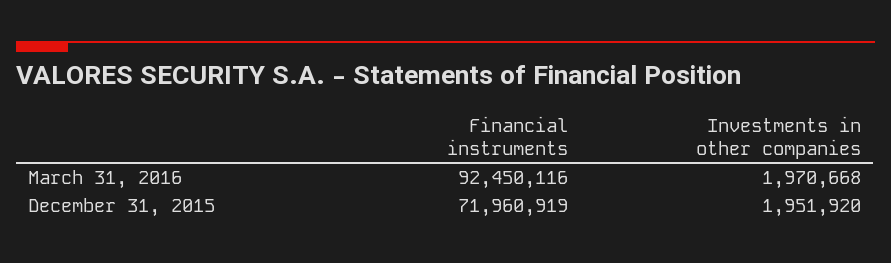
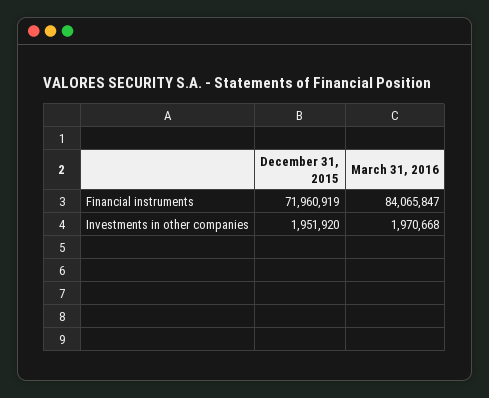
Financial instruments, March 31, 2016: 92450116 -> 84065847

